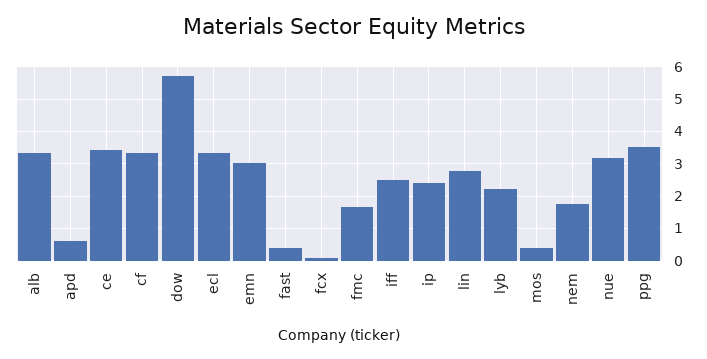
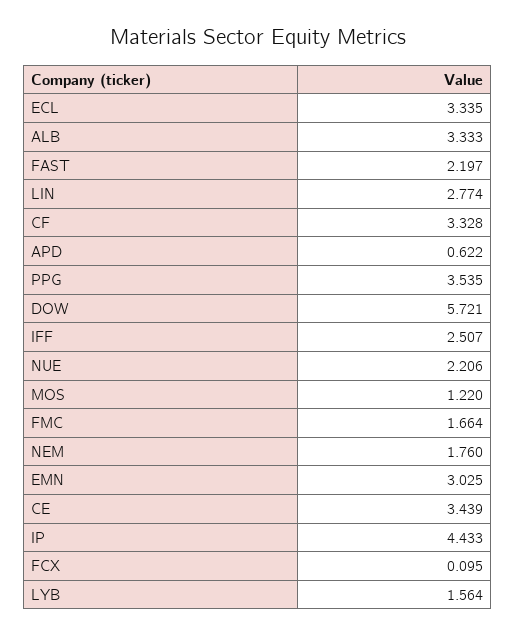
fast: 0.4 -> 2.197
ip: 2.4 -> 4.433
lyb: 2.2 -> 1.564
mos: 0.4 -> 1.22
nue: 3.2 -> 2.206

